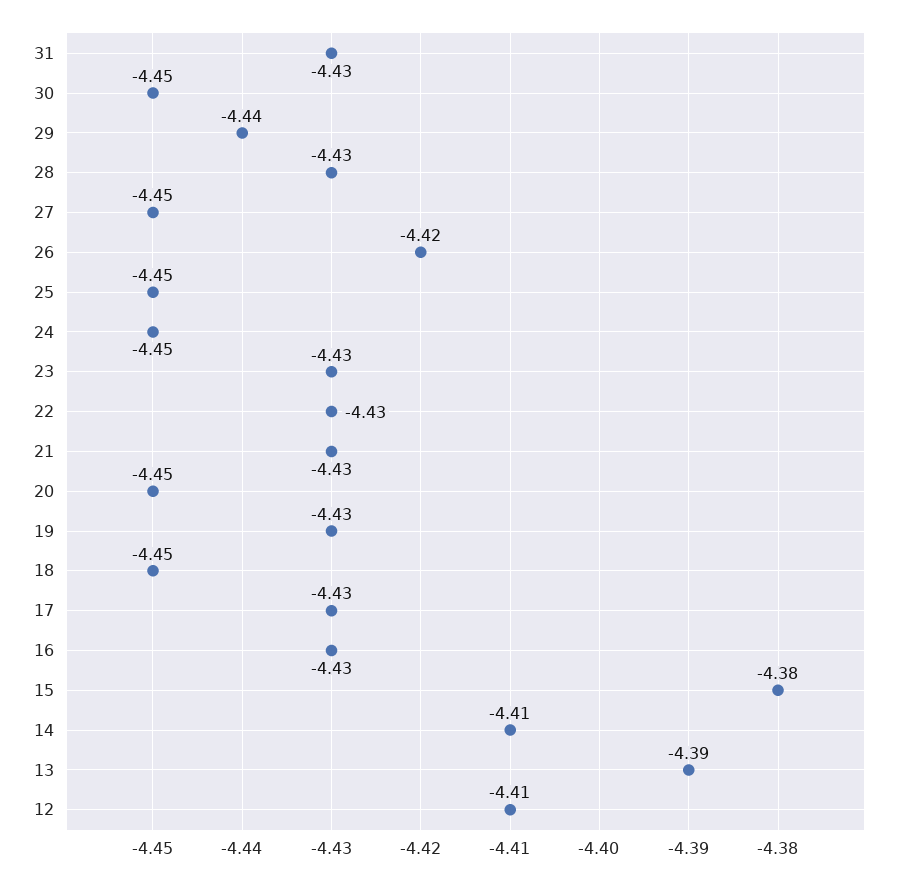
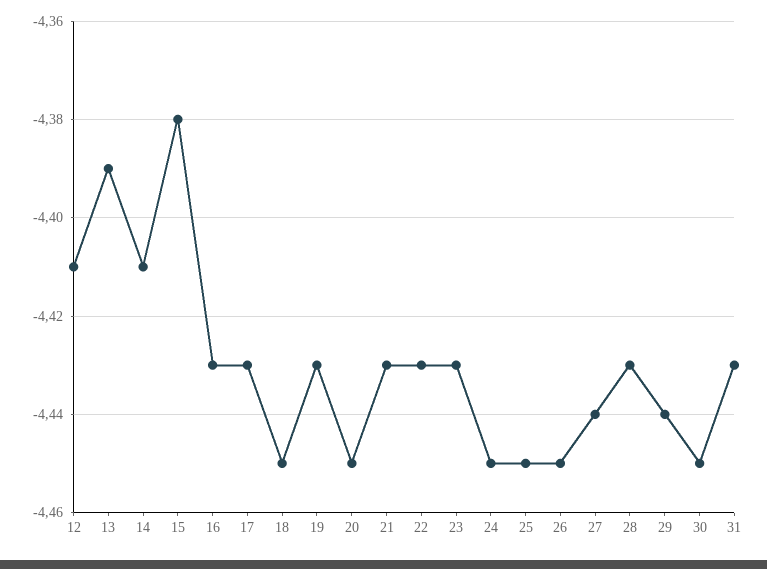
27: -4.45 -> -4.44
26: -4.42 -> -4.45

